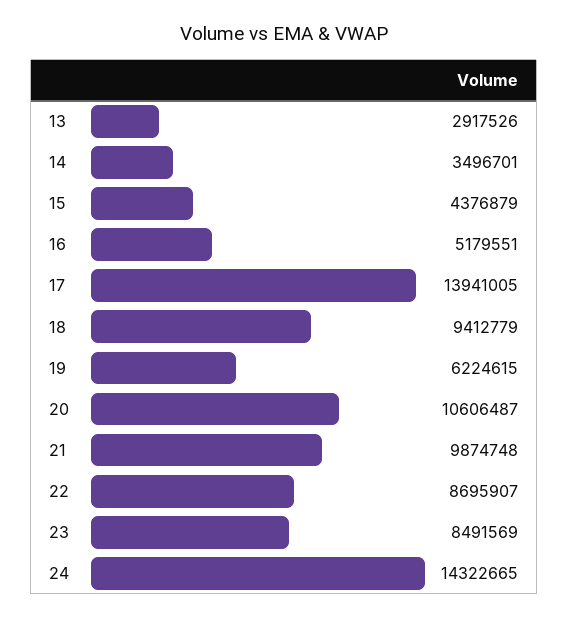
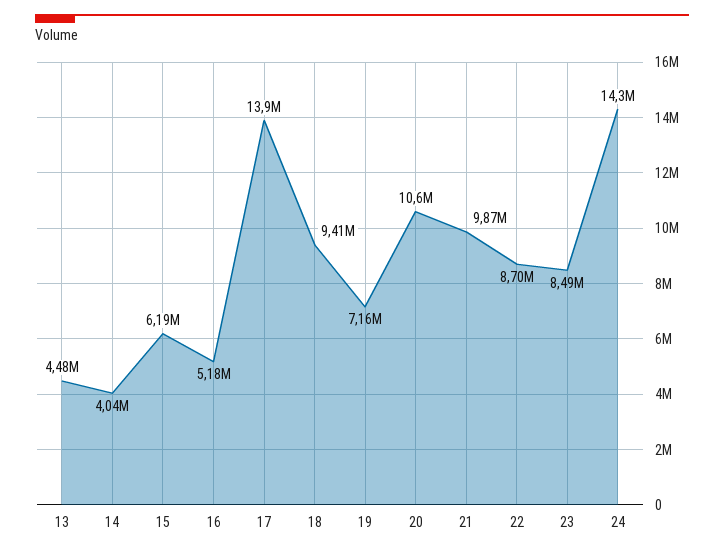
13: 2917526 -> 4480000
14: 3496701 -> 4040000
15: 4376879 -> 6190000
19: 6224615 -> 7160000

